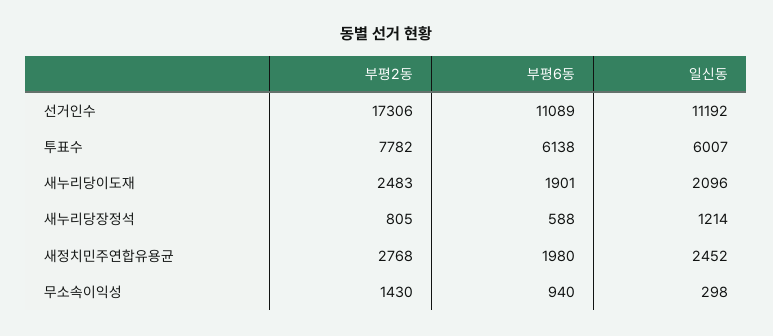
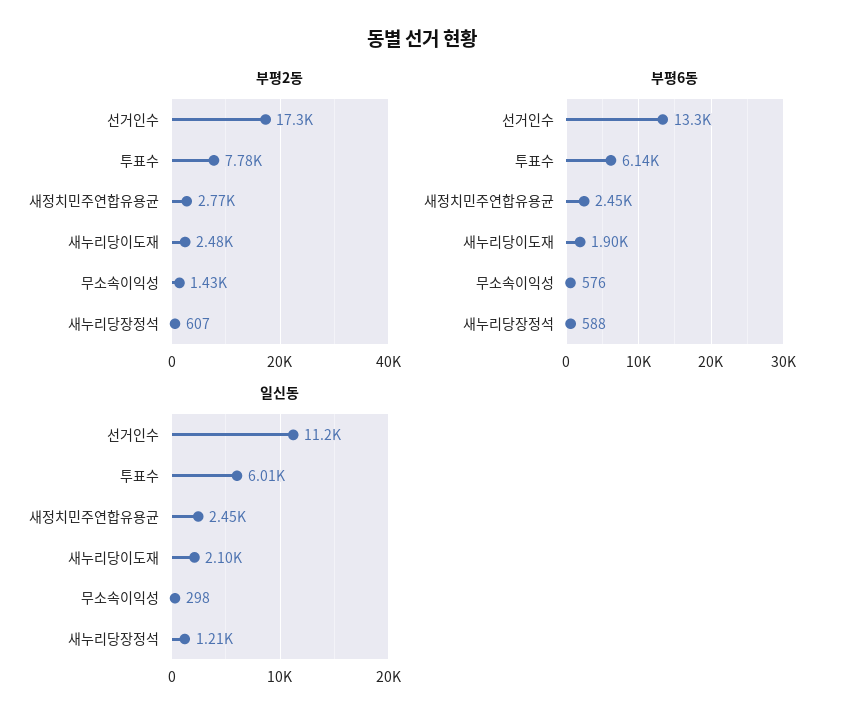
부평6동, 선거인수: 11089 -> 13300
부평2동, 새누리당장정석: 805 -> 607
부평6동, 새정치민주연합유용균: 1980 -> 2450
부평6동, 무소속이익성: 940 -> 576

